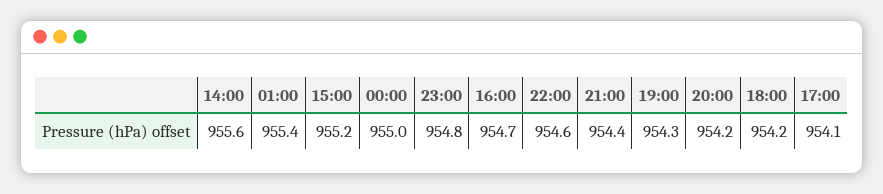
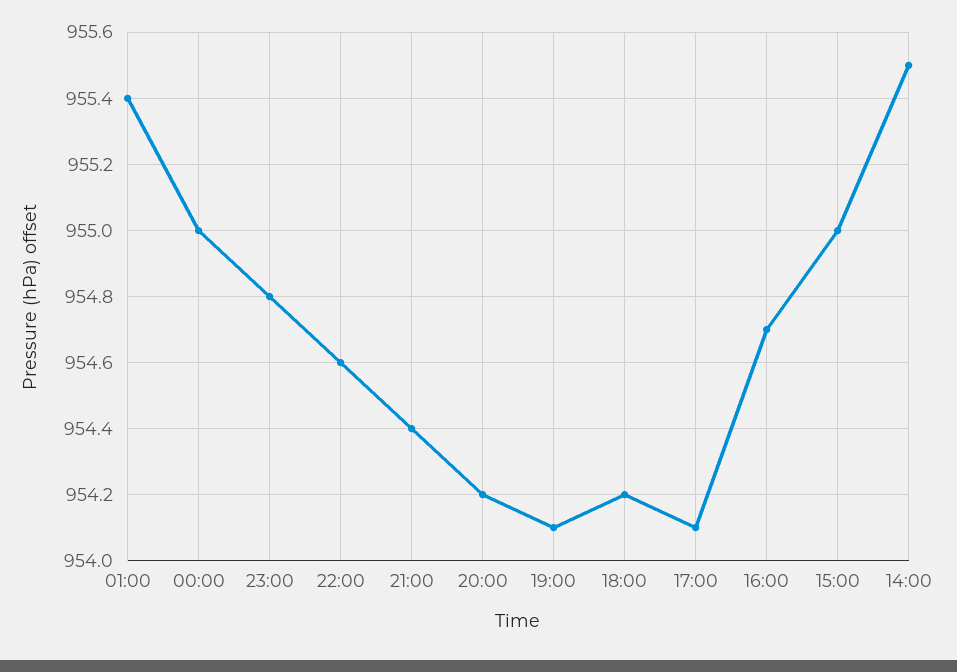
14:00: 955.6 -> 955.5
15:00: 955.2 -> 955
19:00: 954.3 -> 954.1

